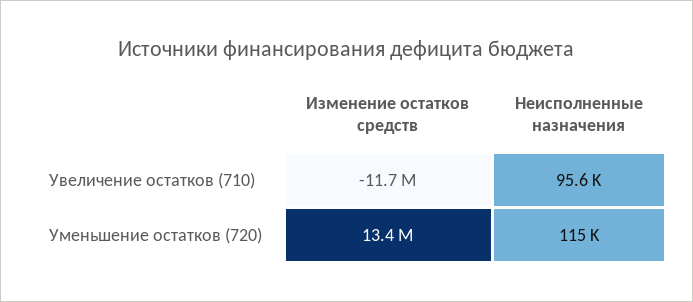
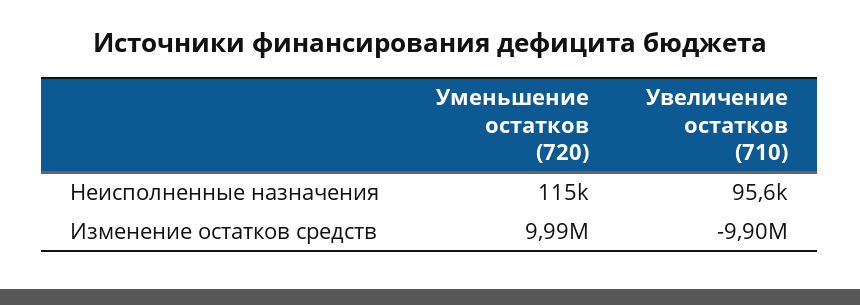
Изменение остатков средств, Увеличение остатков (710): -11700000 -> -9900000
Изменение остатков средств, Уменьшение остатков (720): 13400000 -> 9990000

